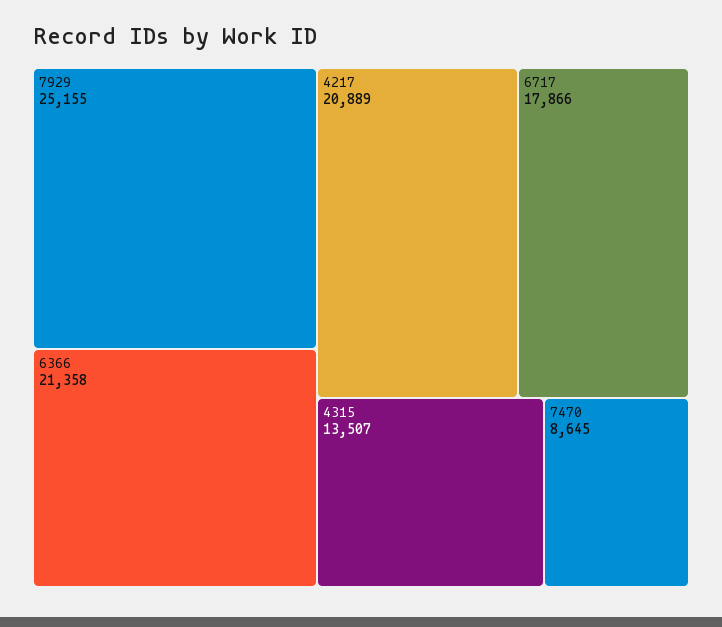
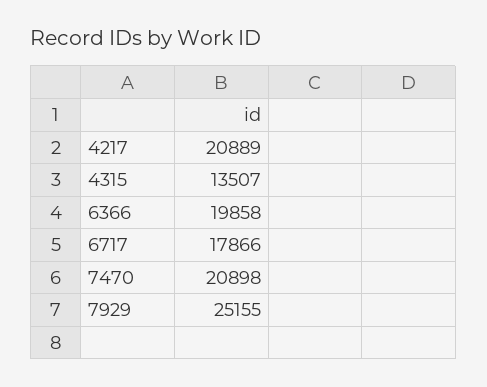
6366: 21358 -> 19858
7470: 8645 -> 20898

